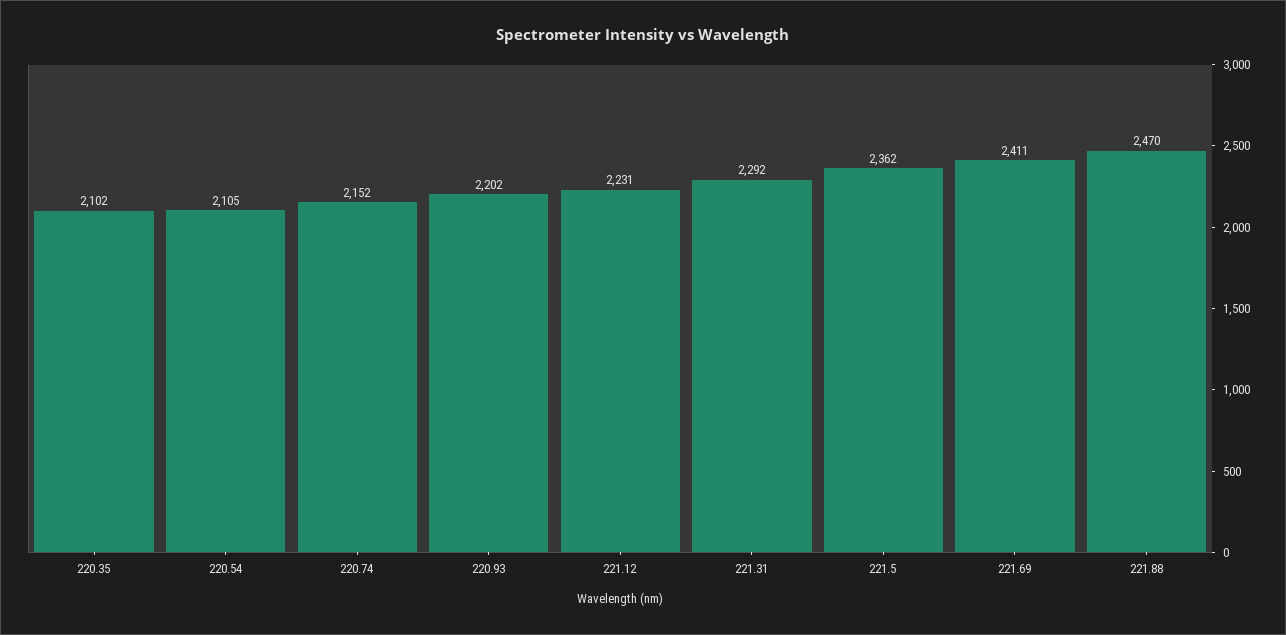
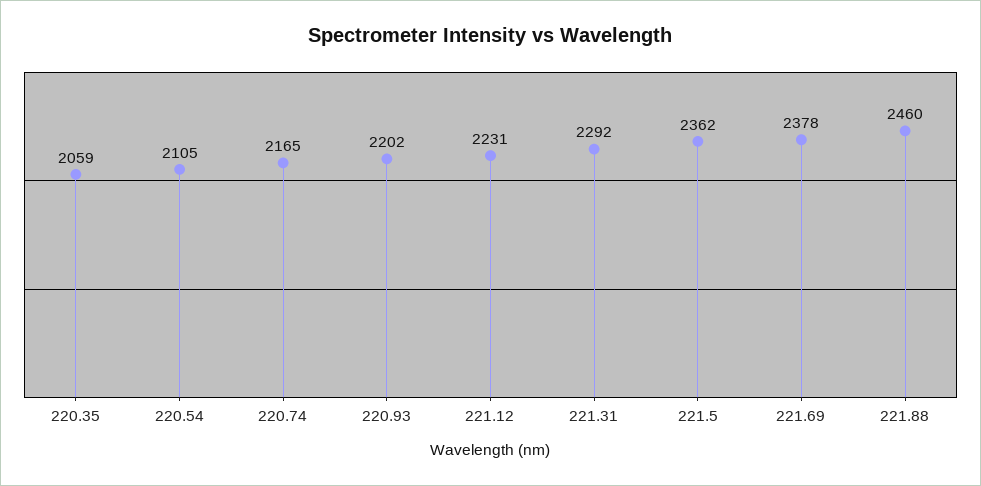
220.35: 2102 -> 2059
220.74: 2152 -> 2165
221.69: 2411 -> 2378
221.88: 2470 -> 2460

